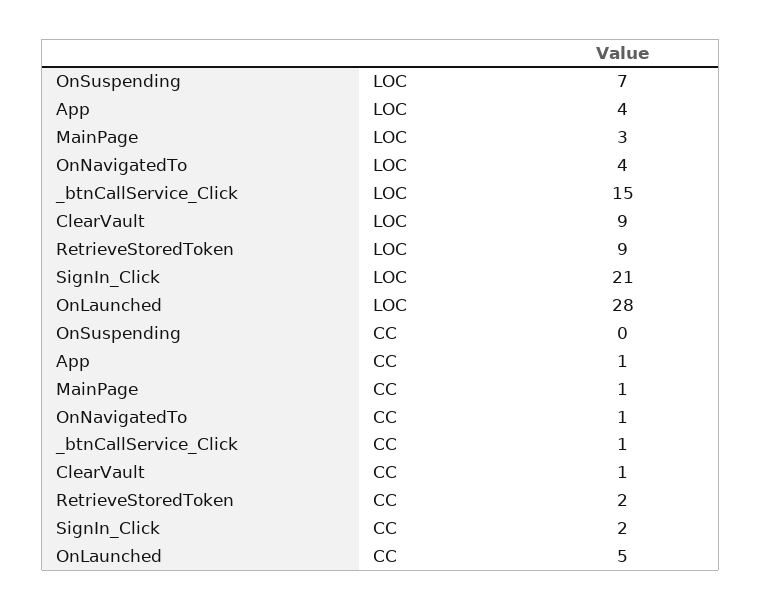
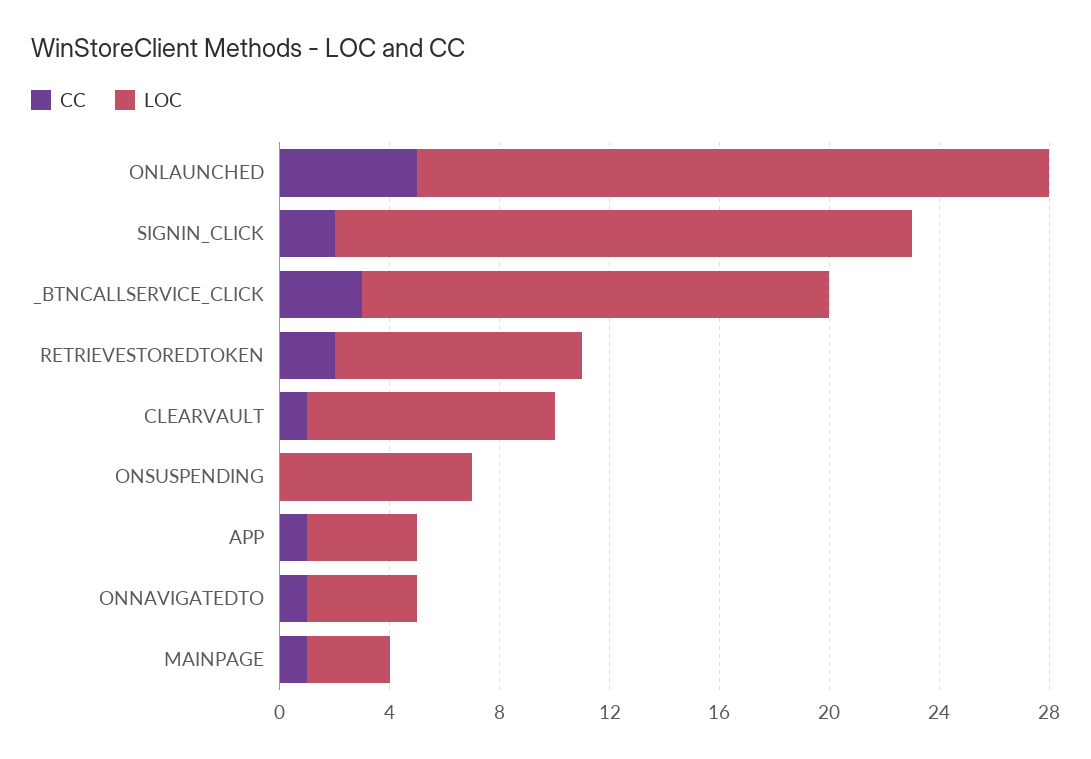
LOC, _btnCallService_Click: 15 -> 17
LOC, OnLaunched: 28 -> 23
CC, _btnCallService_Click: 1 -> 3

